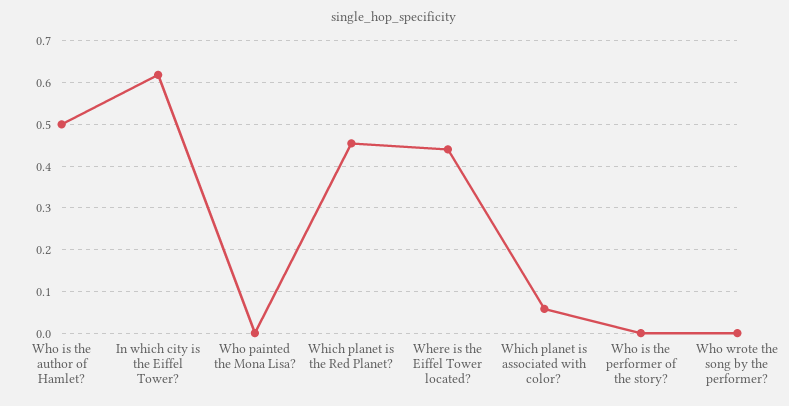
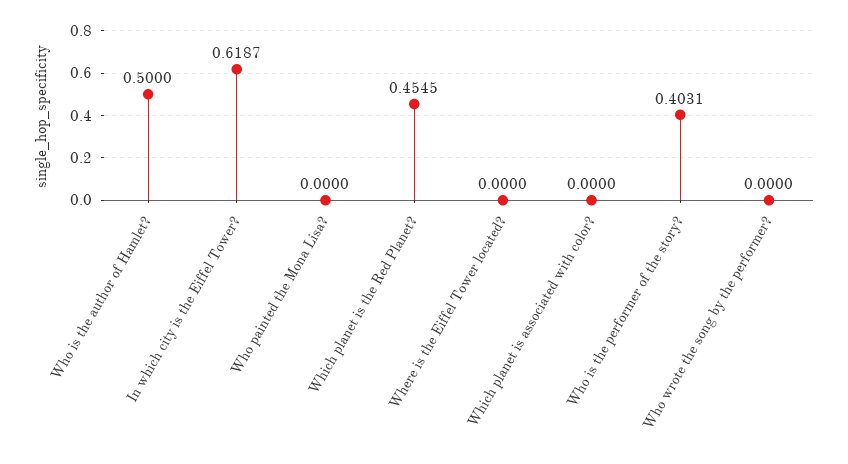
Where is the Eiffel Tower located?: 0.44 -> 0
Which planet is associated with color?: 0.06 -> 0
Who is the performer of the story?: 0 -> 0.4031

